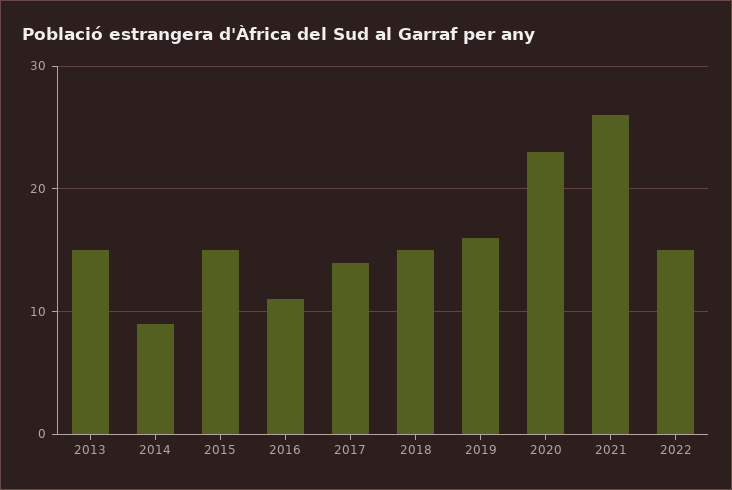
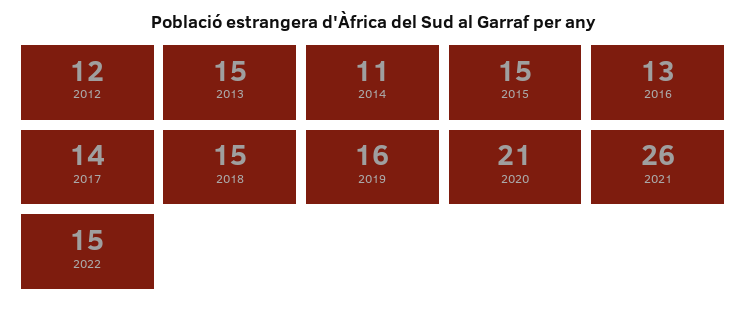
2014: 9 -> 11
2016: 11 -> 13
2020: 23 -> 21
2012: none -> 12

